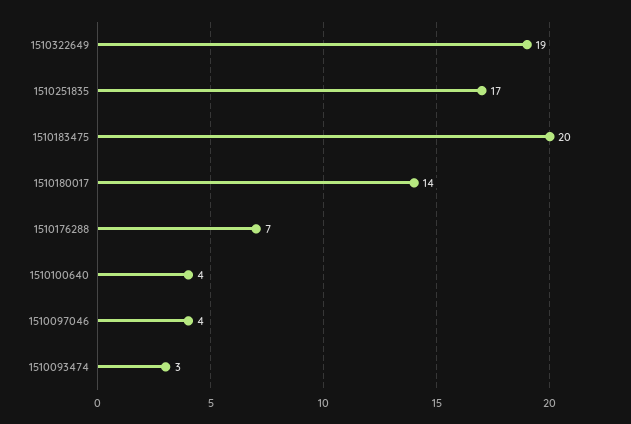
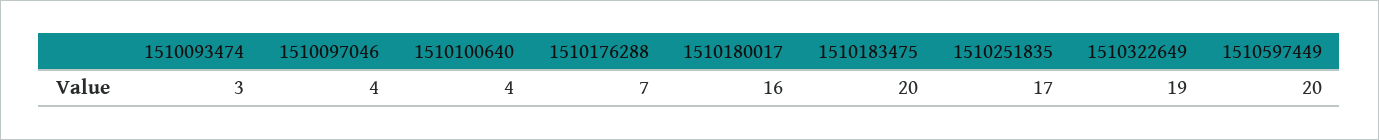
1510180017: 14 -> 16
1510597449: none -> 20

